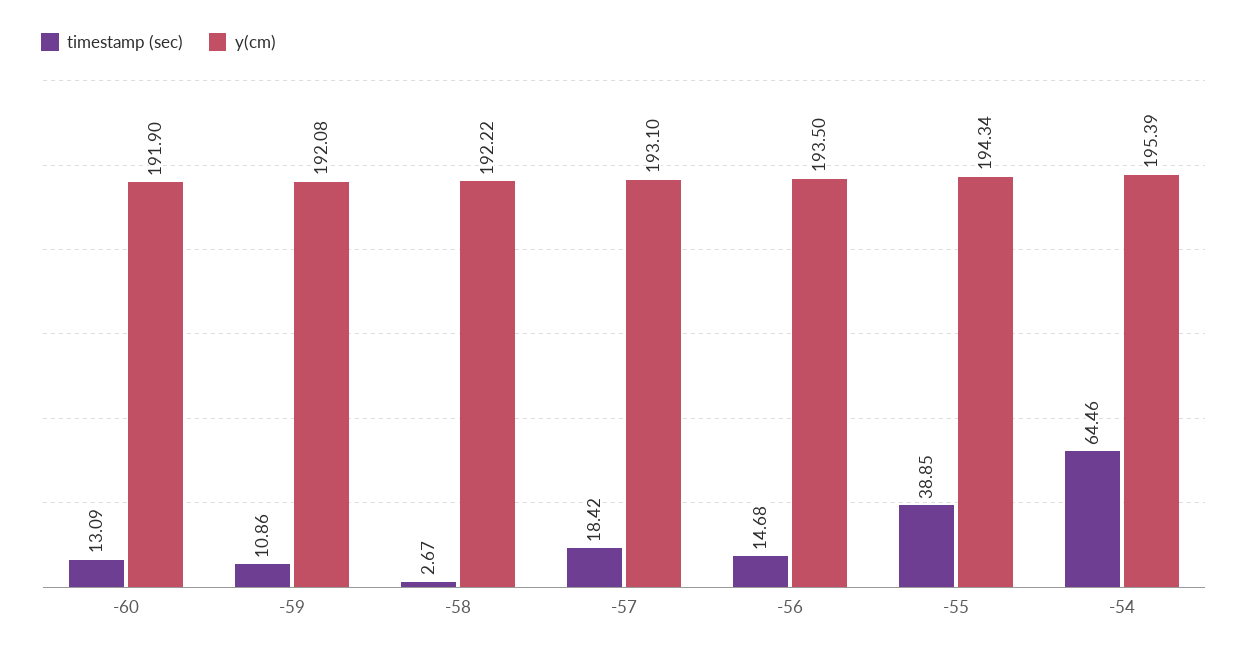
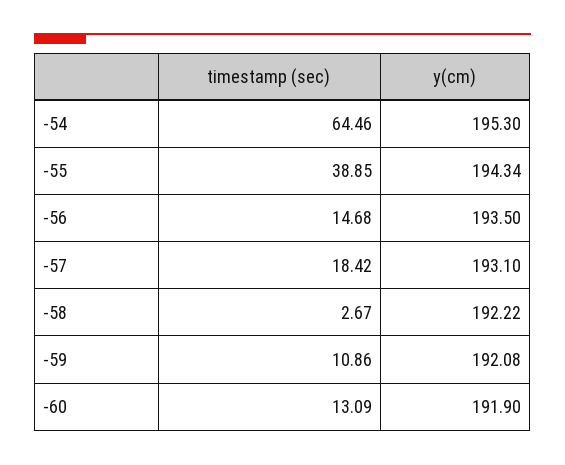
y(cm), -54: 195.39 -> 195.3

